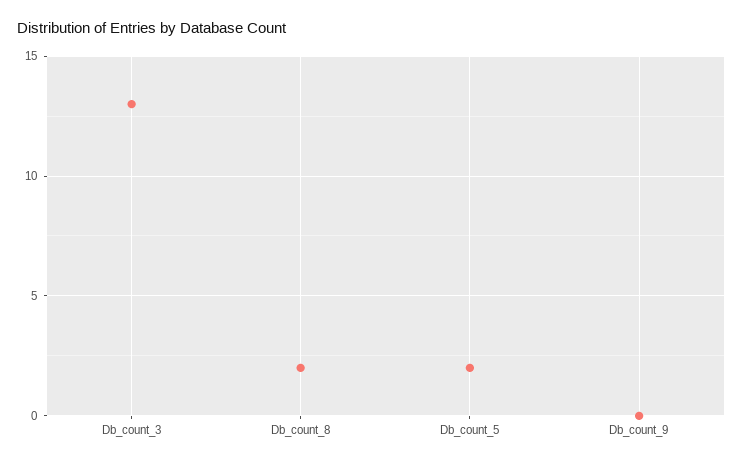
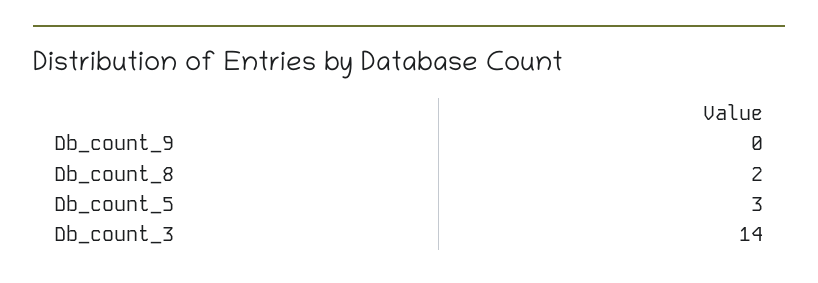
Db_count_3: 13 -> 14
Db_count_5: 2 -> 3

